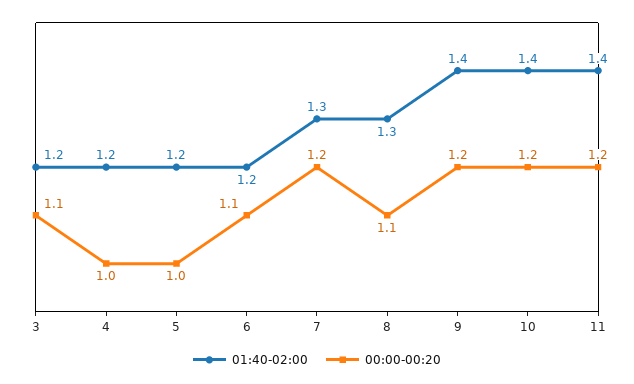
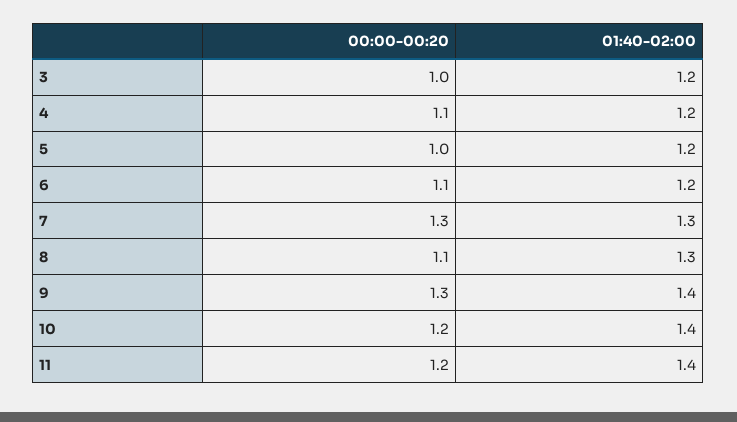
00:00-00:20, 3: 1.1 -> 1
00:00-00:20, 4: 1 -> 1.1
00:00-00:20, 7: 1.2 -> 1.3
00:00-00:20, 9: 1.2 -> 1.3

